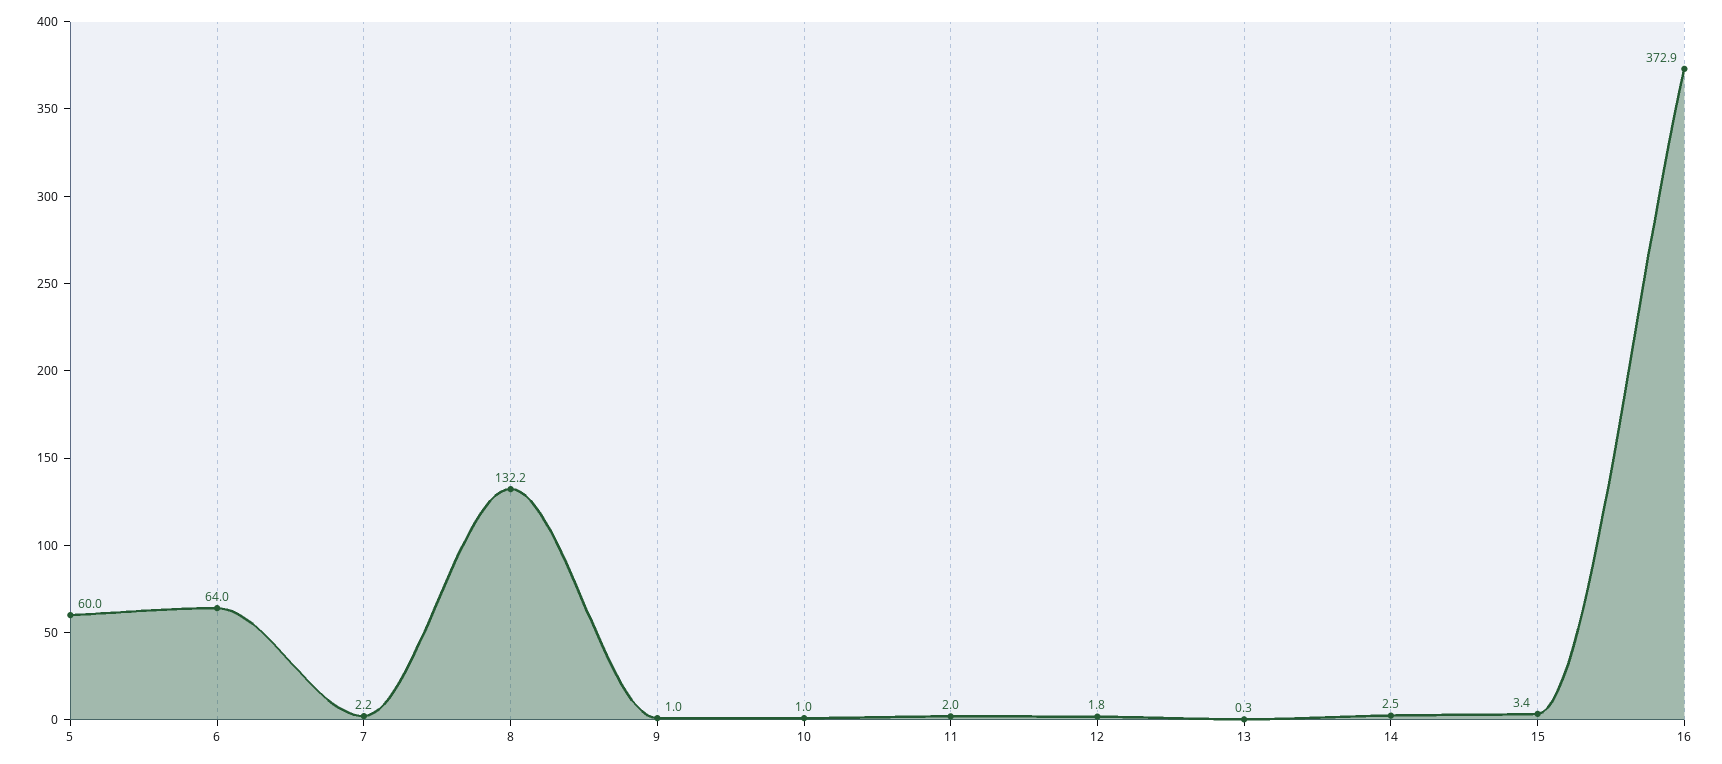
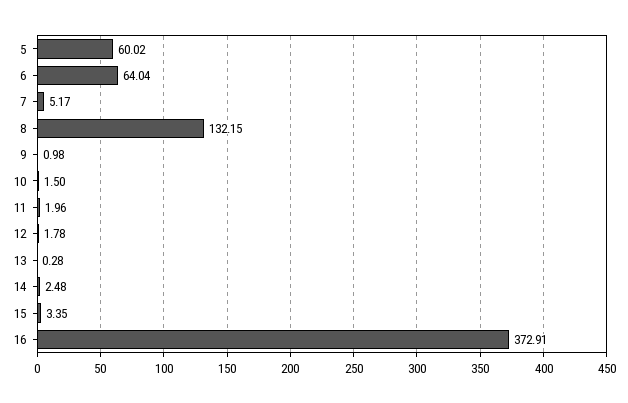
7: 2.2 -> 5.17
10: 1 -> 1.5

